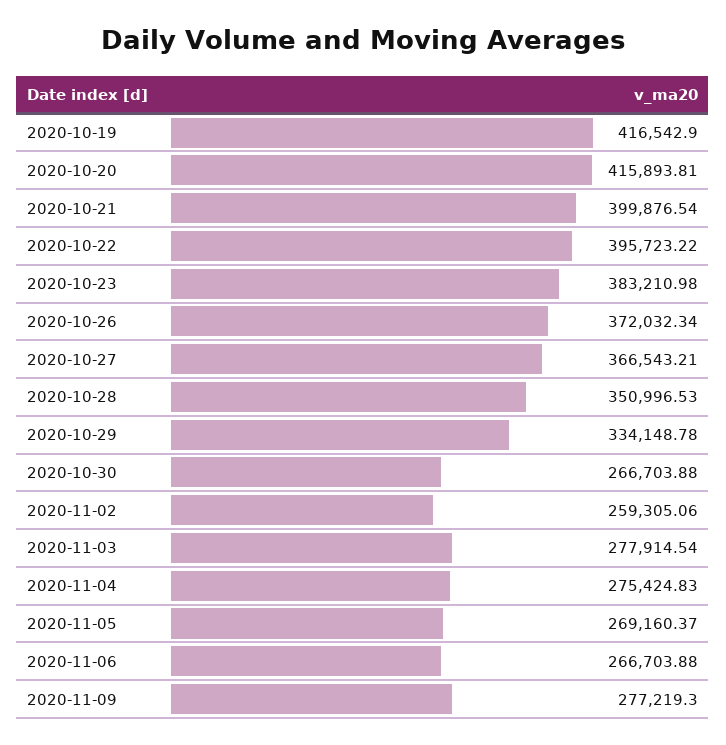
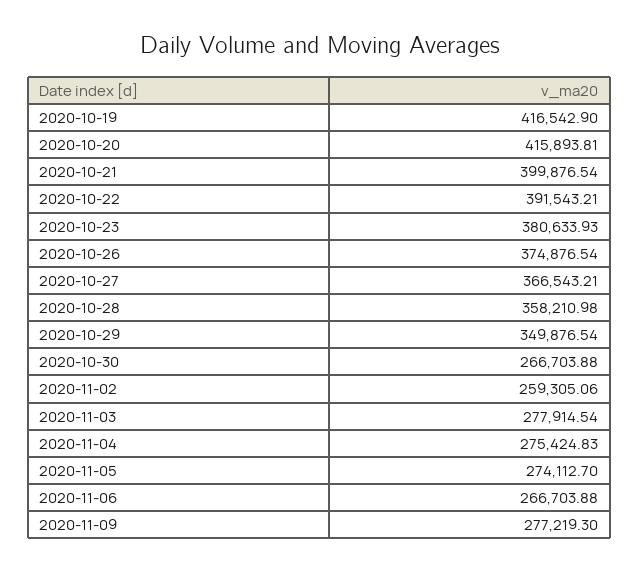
2020-10-22: 395723.22 -> 391543.21
2020-10-23: 383210.98 -> 380633.93
2020-10-26: 372032.34 -> 374876.54
2020-10-28: 350996.53 -> 358210.98
2020-10-29: 334148.78 -> 349876.54
2020-11-05: 269160.37 -> 274112.7

